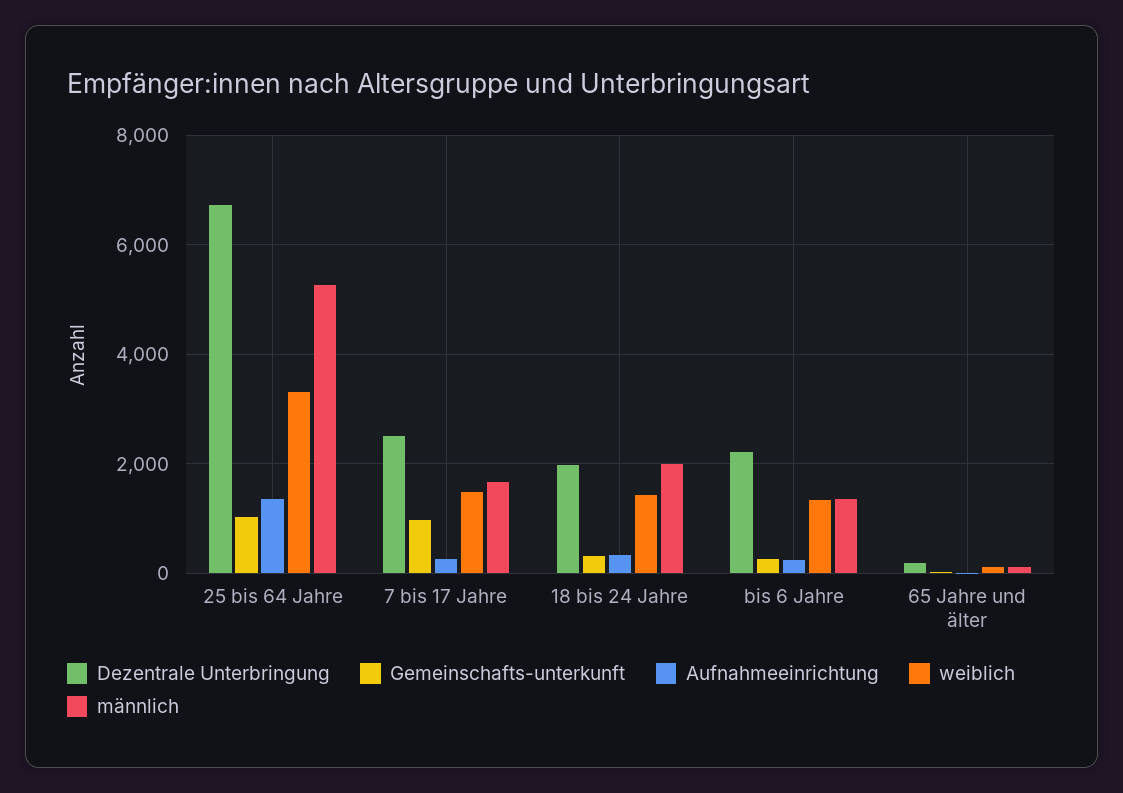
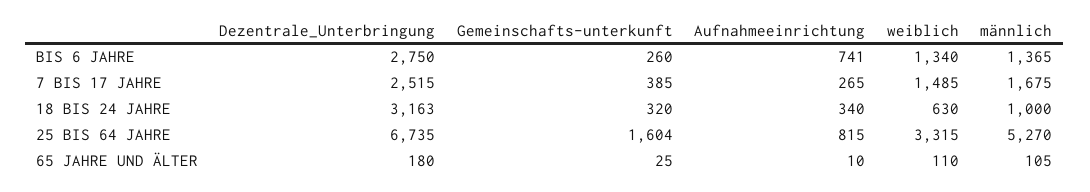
Gemeinschafts-unterkunft, 25 bis 64 Jahre: 1000 -> 1604
Aufnahmeeinrichtung, 25 bis 64 Jahre: 1400 -> 815
Gemeinschafts-unterkunft, 7 bis 17 Jahre: 1000 -> 385
Dezentrale Unterbringung, 18 bis 24 Jahre: 2000 -> 3163
weiblich, 18 bis 24 Jahre: 1400 -> 630
männlich, 18 bis 24 Jahre: 2000 -> 1000
Dezentrale Unterbringung, bis 6 Jahre: 2200 -> 2750
Aufnahmeeinrichtung, bis 6 Jahre: 200 -> 741

